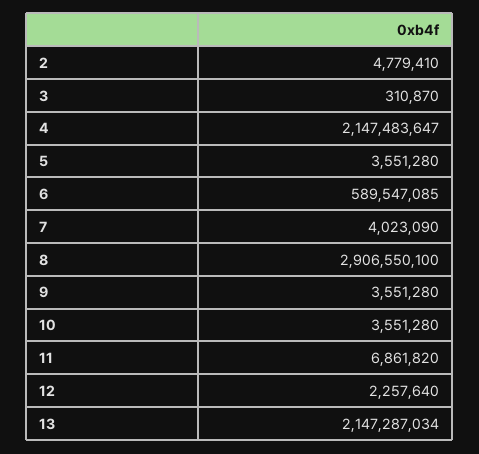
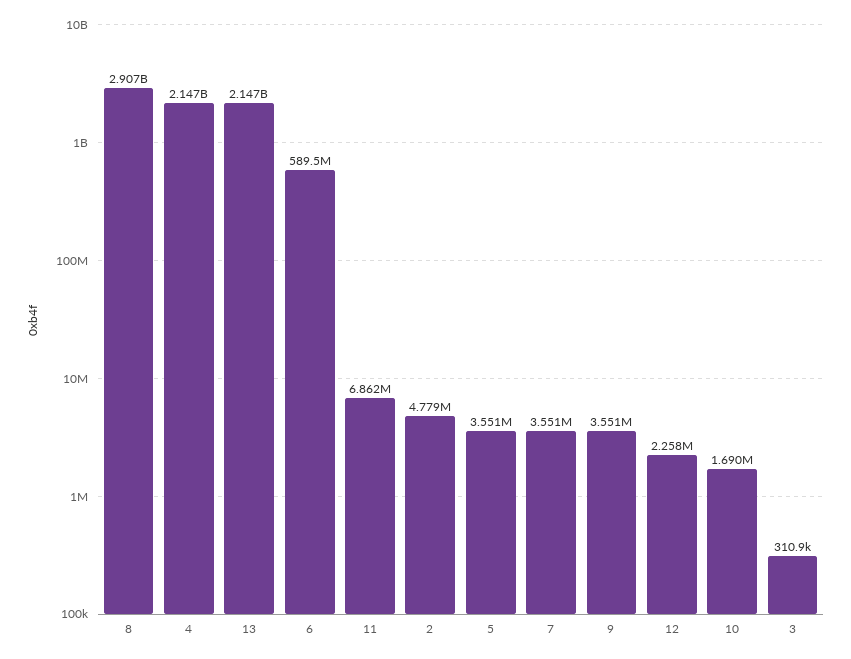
7: 4023090 -> 3551000
10: 3551280 -> 1690000

